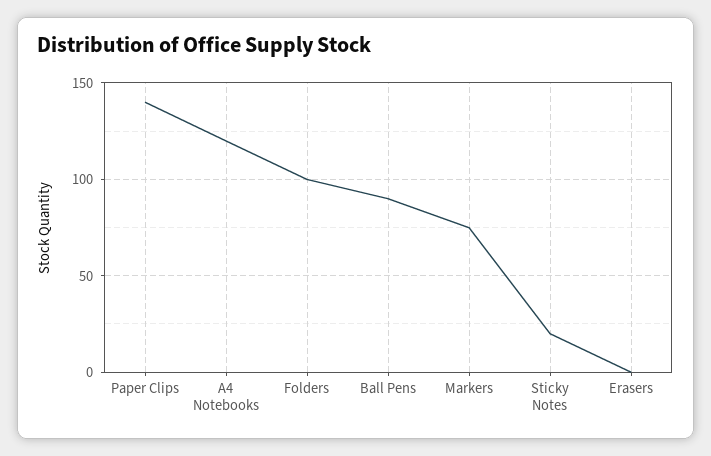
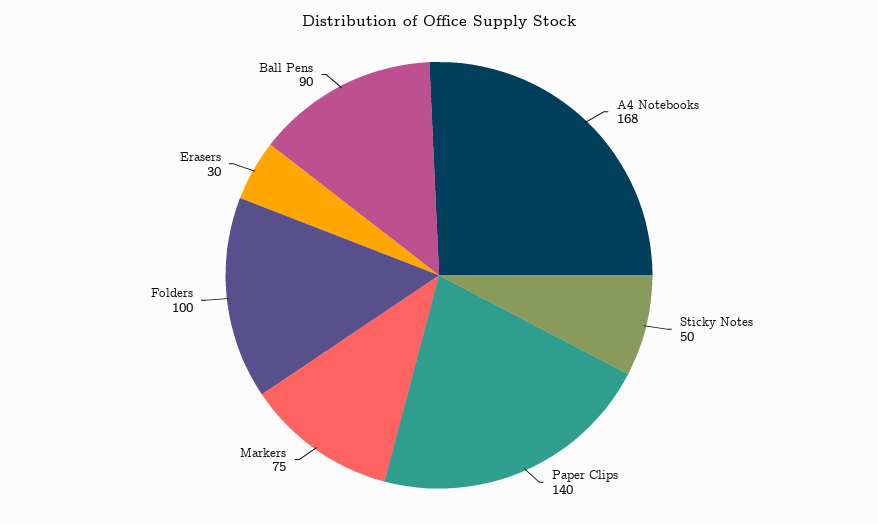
A4 Notebooks: 120 -> 168
Sticky Notes: 20 -> 50
Erasers: 0 -> 30

